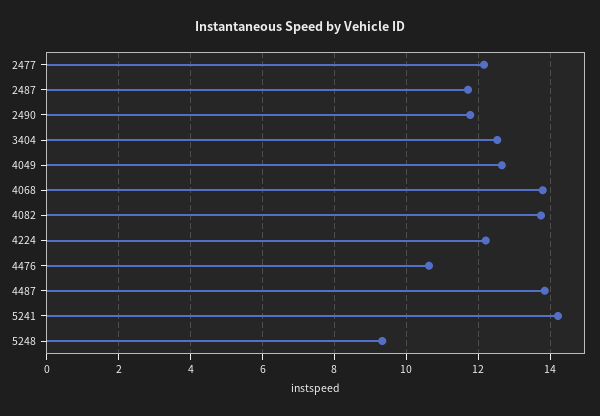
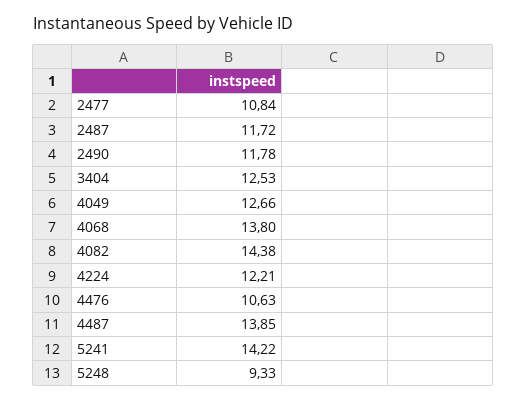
2477: 12.2 -> 10.84
4082: 13.8 -> 14.38

